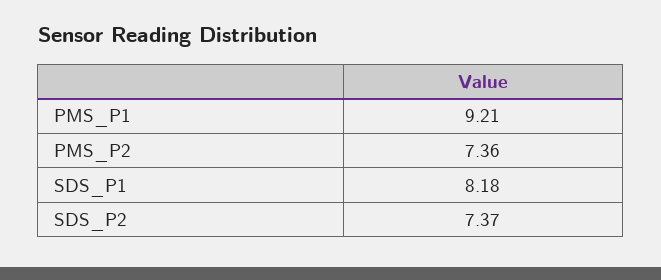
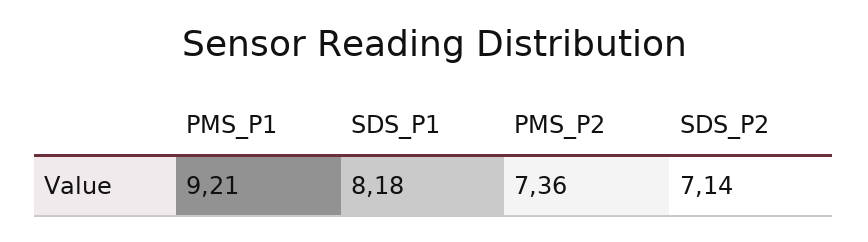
SDS_P2: 7.37 -> 7.14

